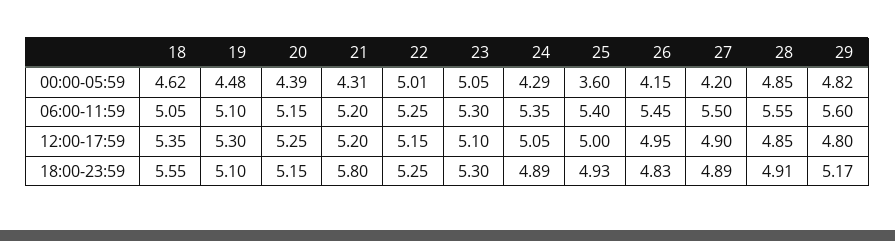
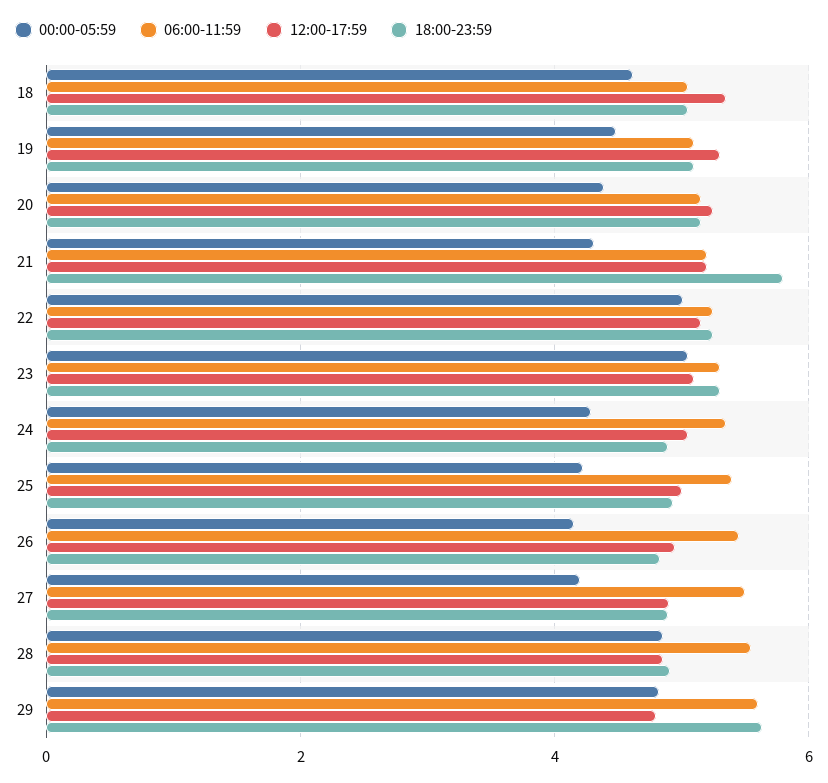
00:00-05:59, 25: 3.6 -> 4.2
18:00-23:59, 18: 5.55 -> 5
18:00-23:59, 29: 5.17 -> 5.6

